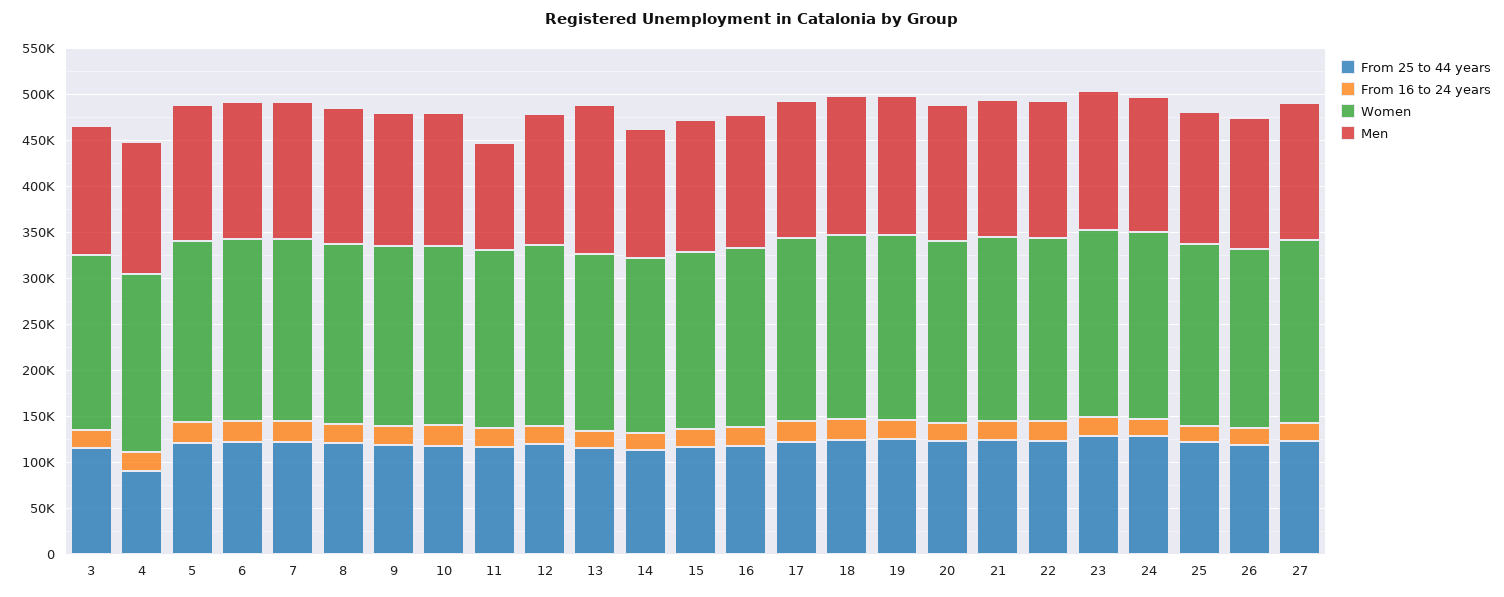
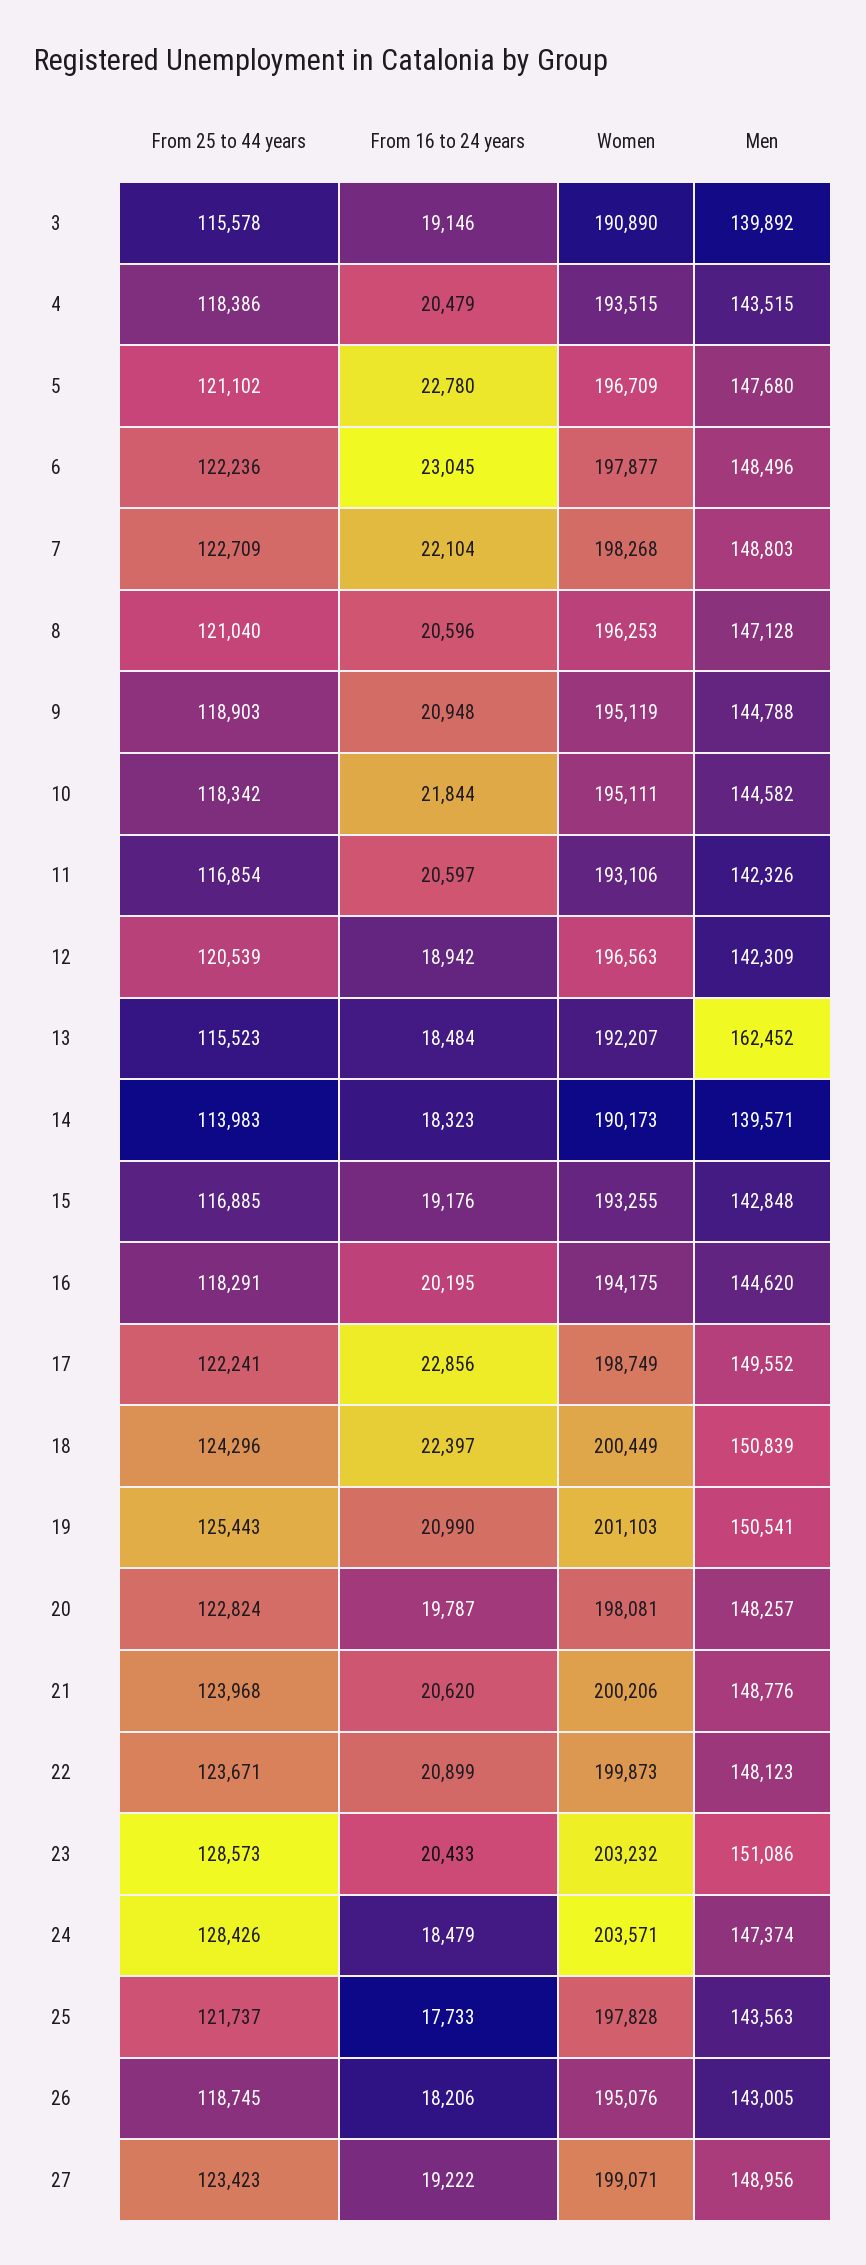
From 25 to 44 years, 4: 90000 -> 118386
Men, 11: 120000 -> 142326

